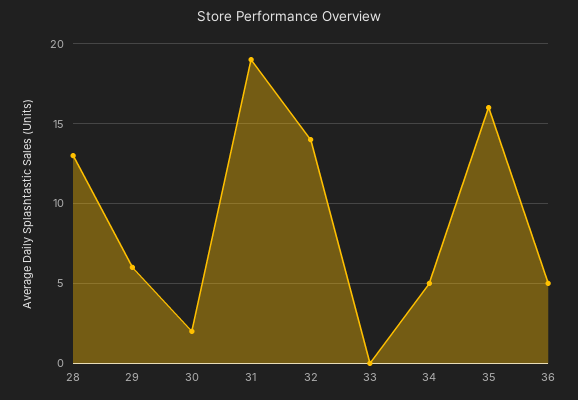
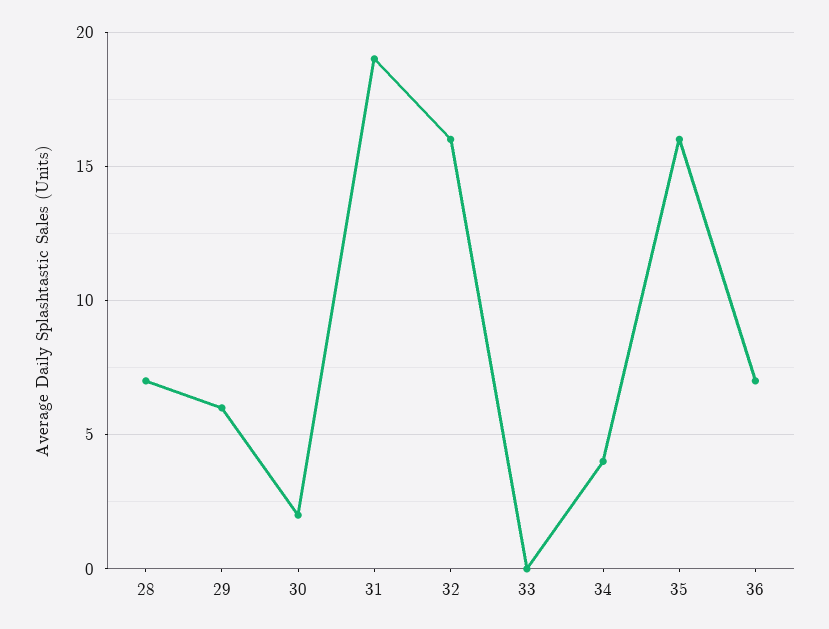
28: 13 -> 7
32: 14 -> 16
34: 5 -> 4
36: 5 -> 7

